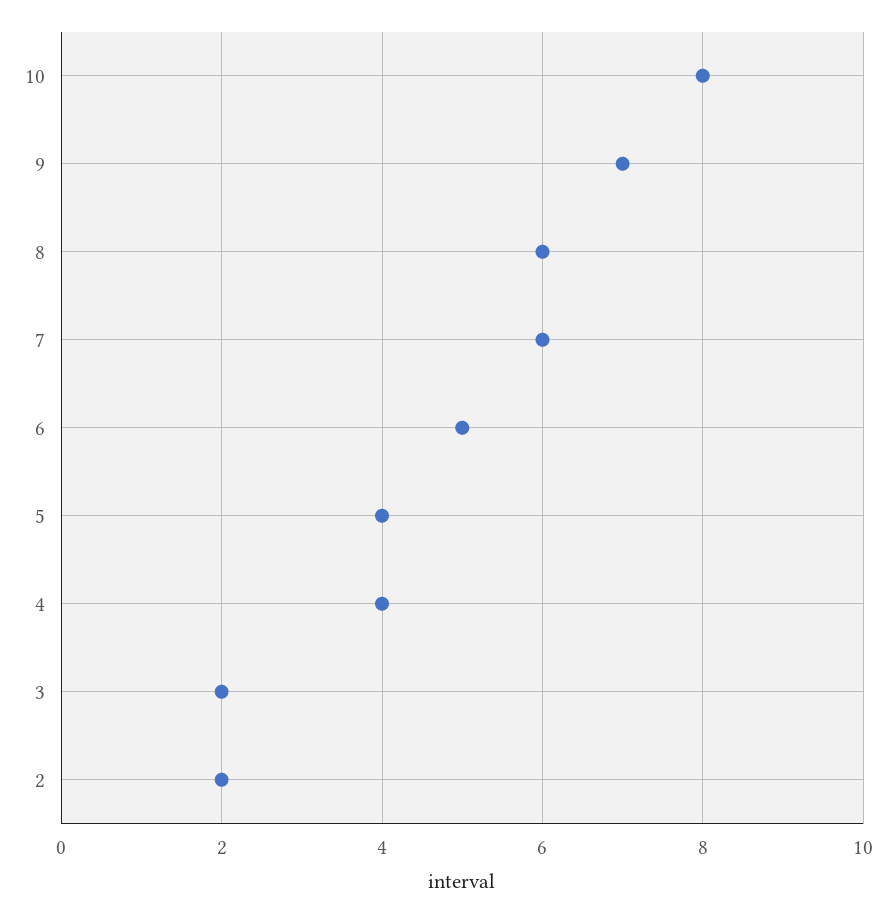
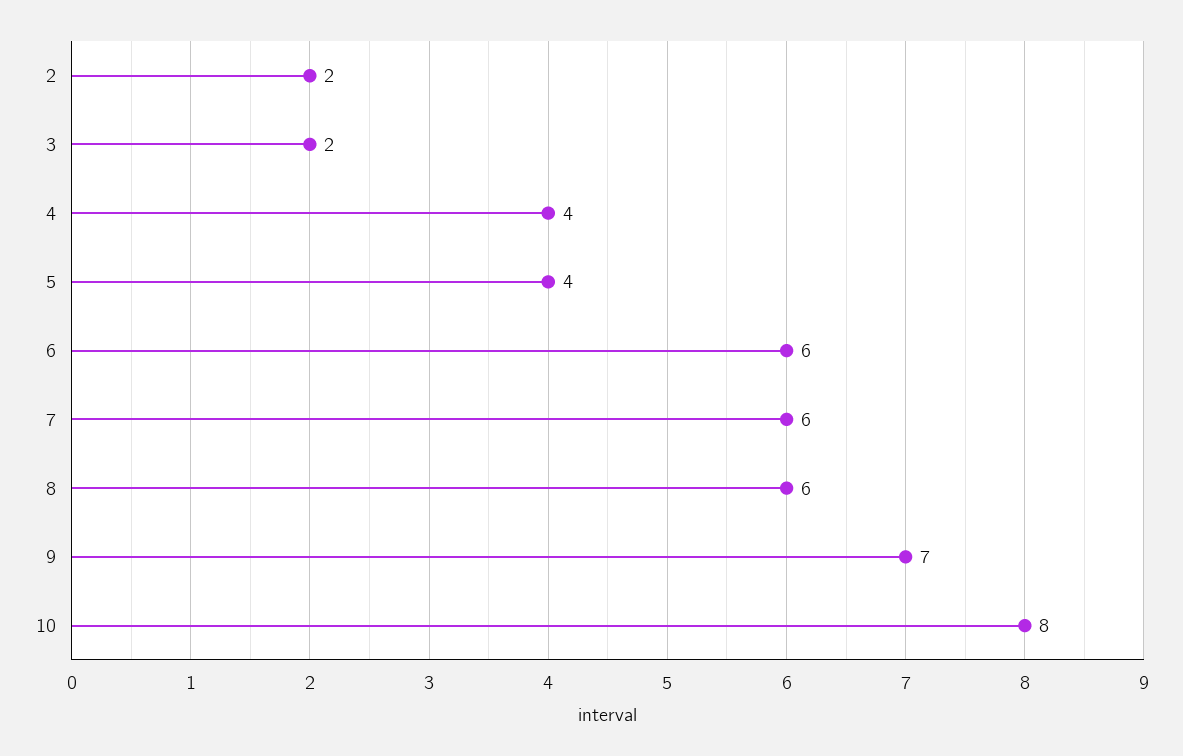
6: 5 -> 6

